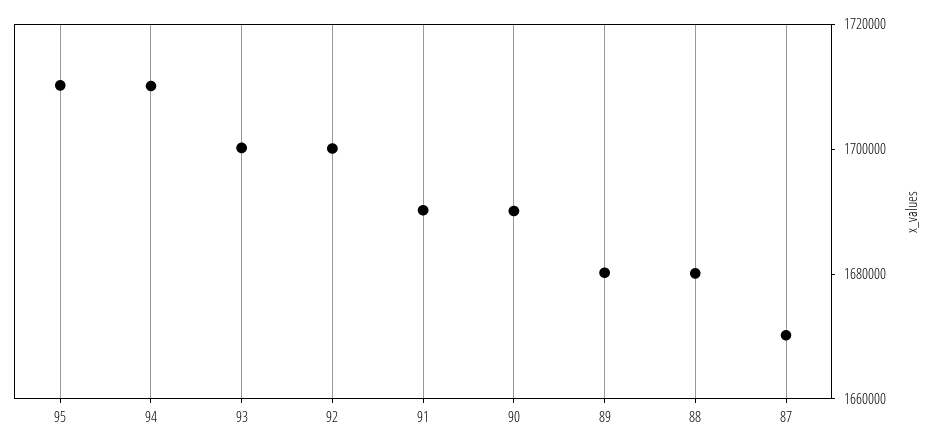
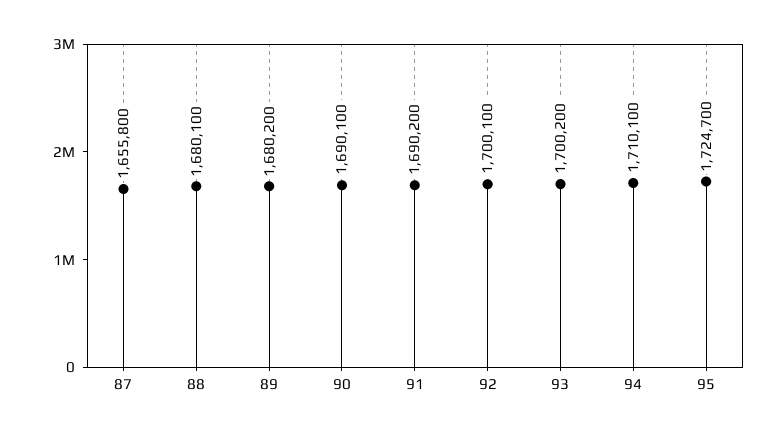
95: 1710000 -> 1724700
87: 1670000 -> 1655800

